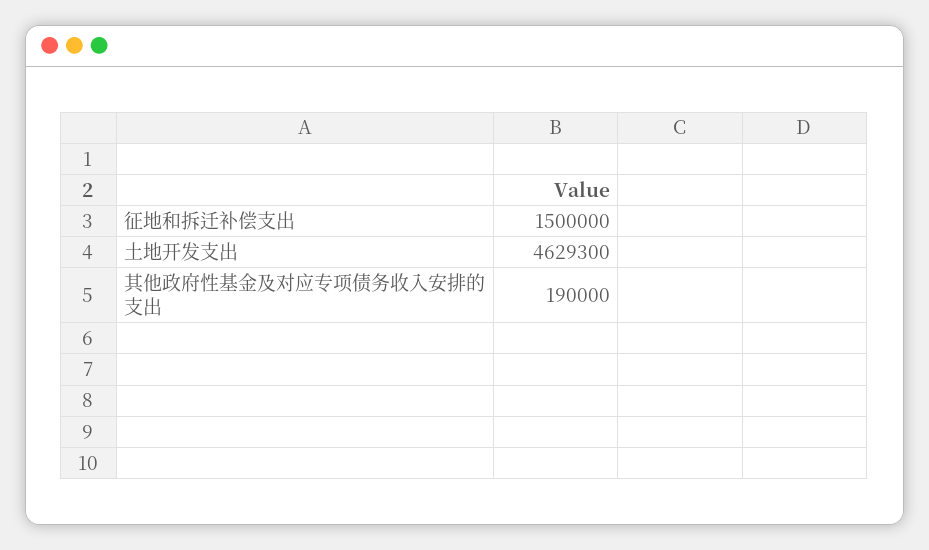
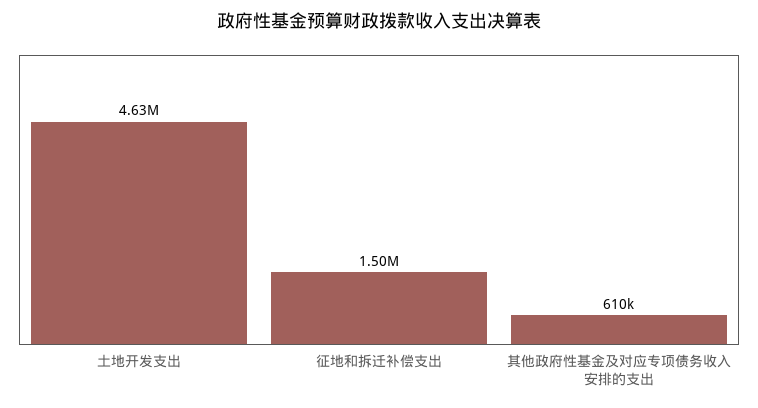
其他政府性基金及对应专项债务收入安排的支出: 190000 -> 610000

